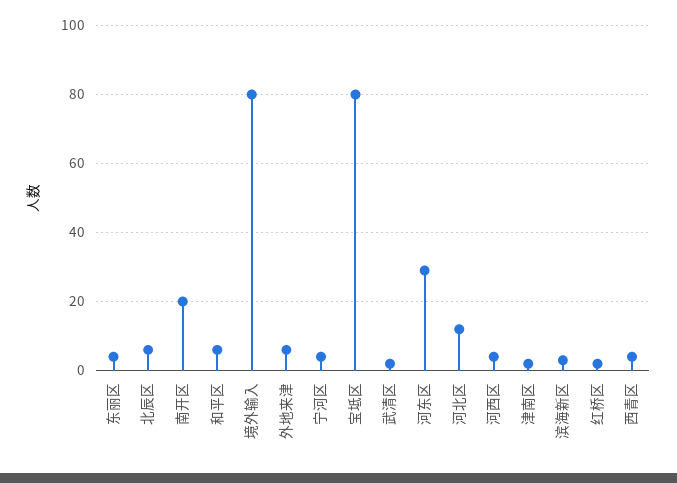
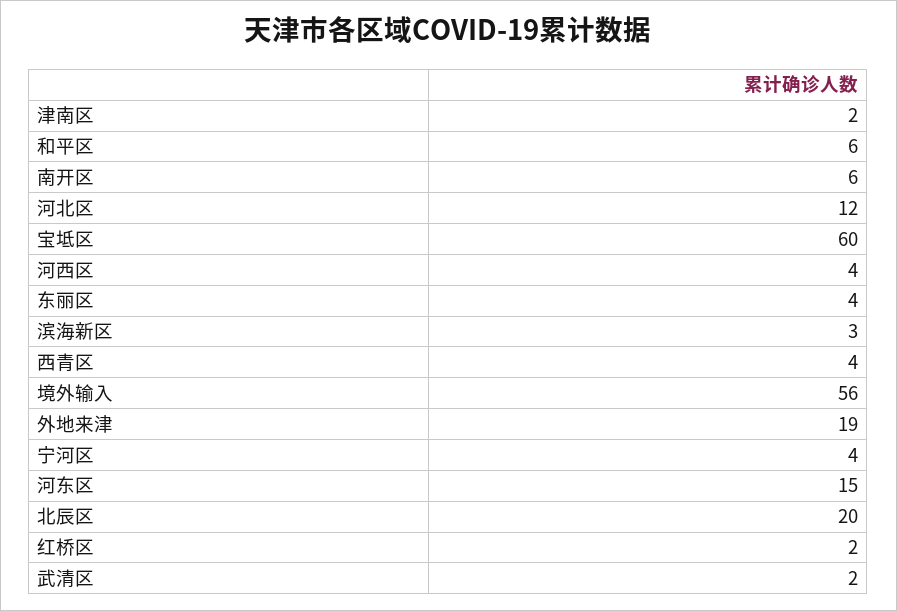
北辰区: 5 -> 20
南开区: 20 -> 6
境外输入: 80 -> 56
外地来津: 5 -> 19
宝坻区: 80 -> 60
河东区: 30 -> 15

